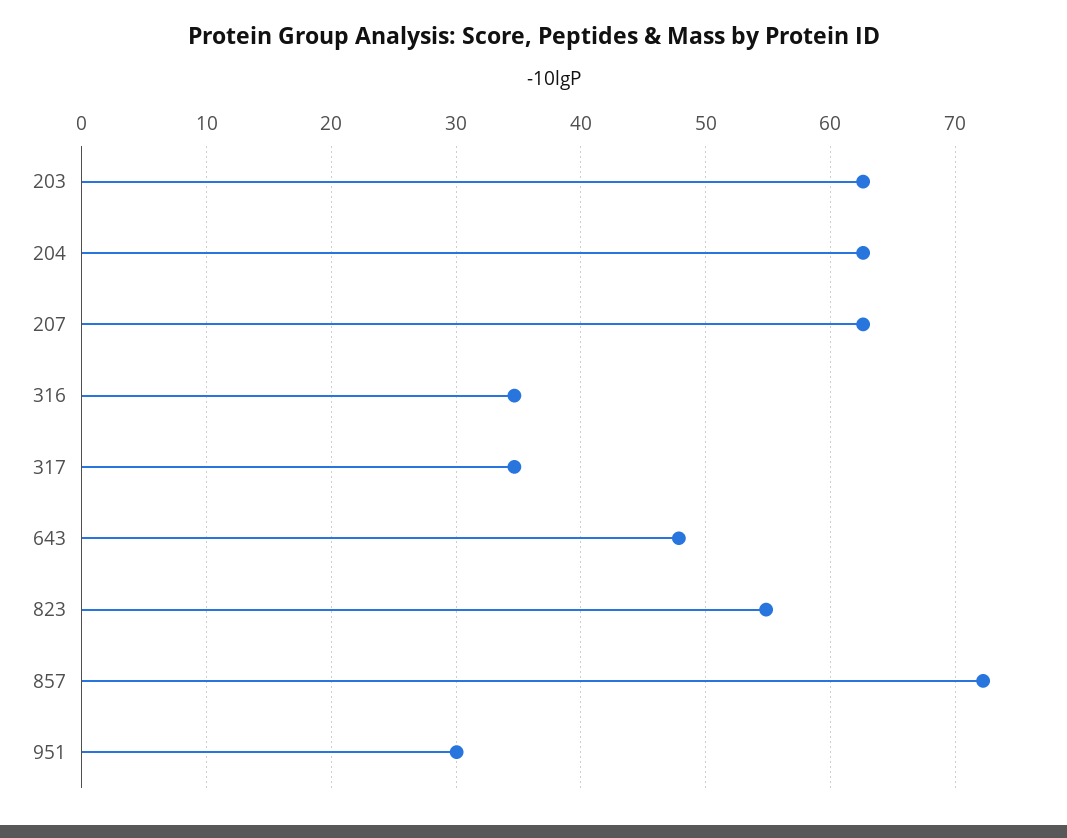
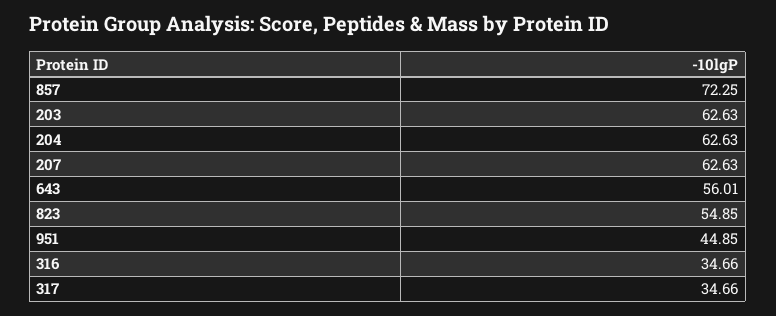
643: 48 -> 56.01
951: 30 -> 44.85

